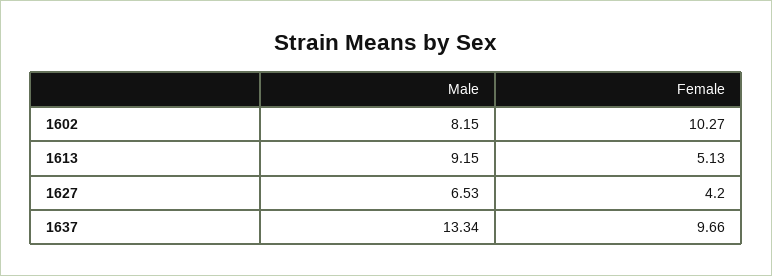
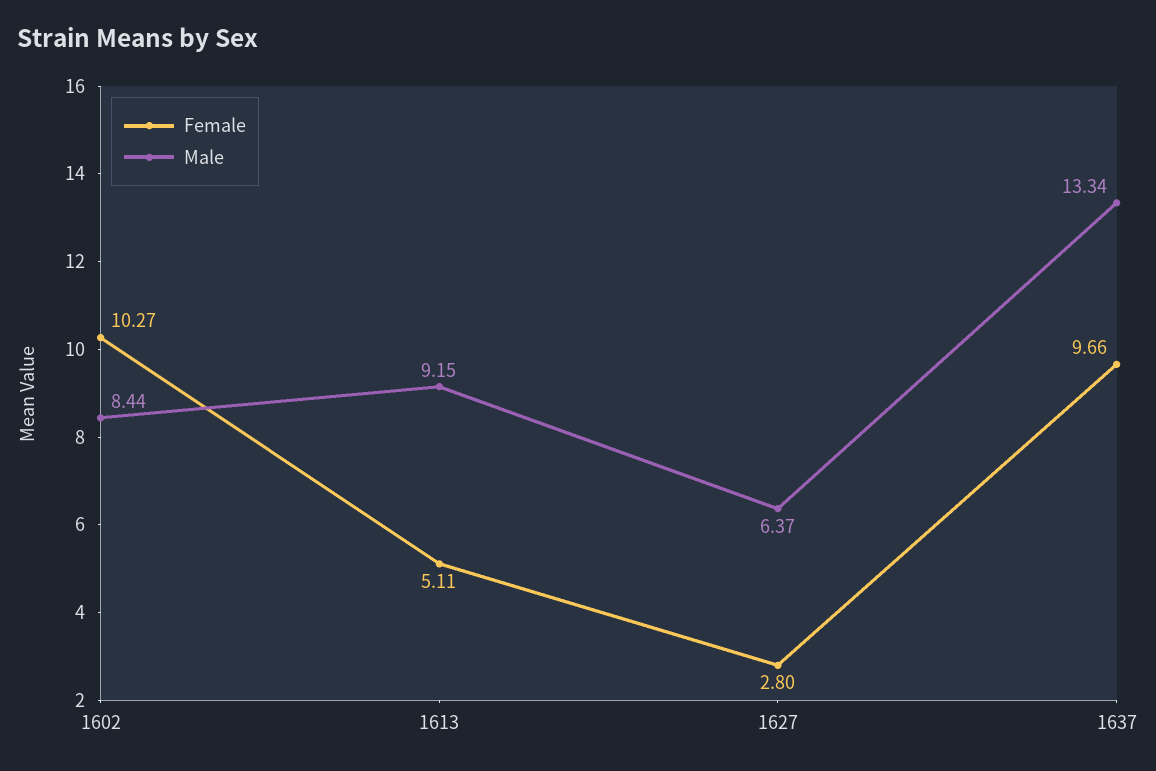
Male, 1602: 8.15 -> 8.44
Female, 1613: 5.13 -> 5.11
Male, 1627: 6.53 -> 6.37
Female, 1627: 4.2 -> 2.8

